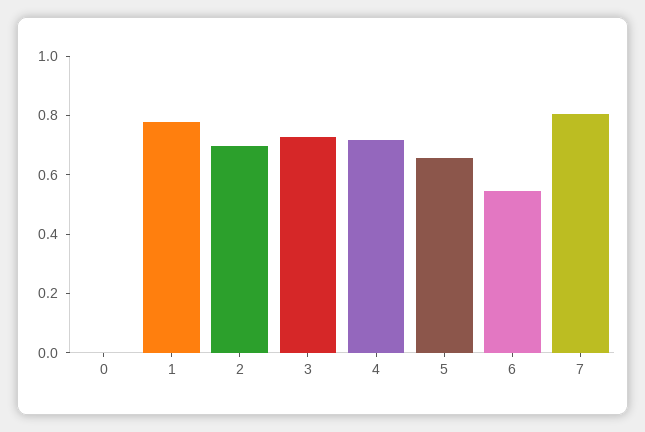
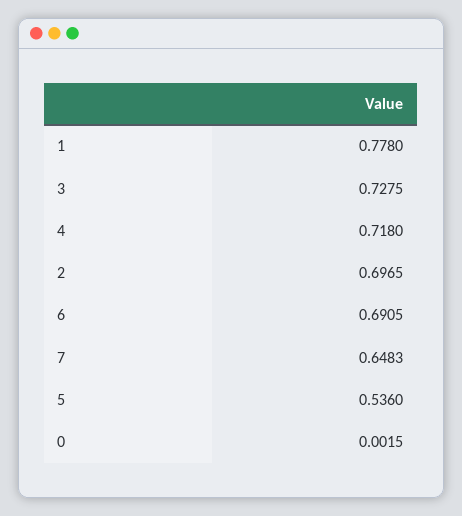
5: 0.65 -> 0.536
6: 0.55 -> 0.6905
7: 0.8 -> 0.6483

